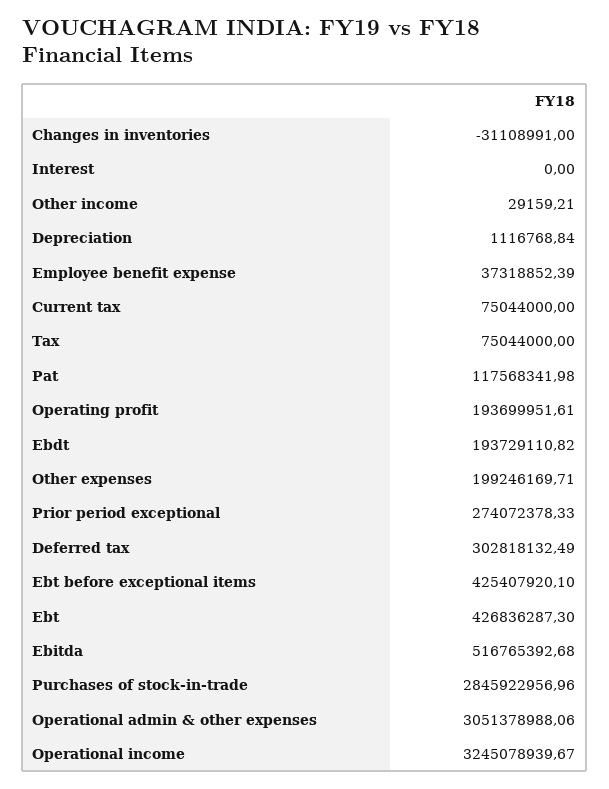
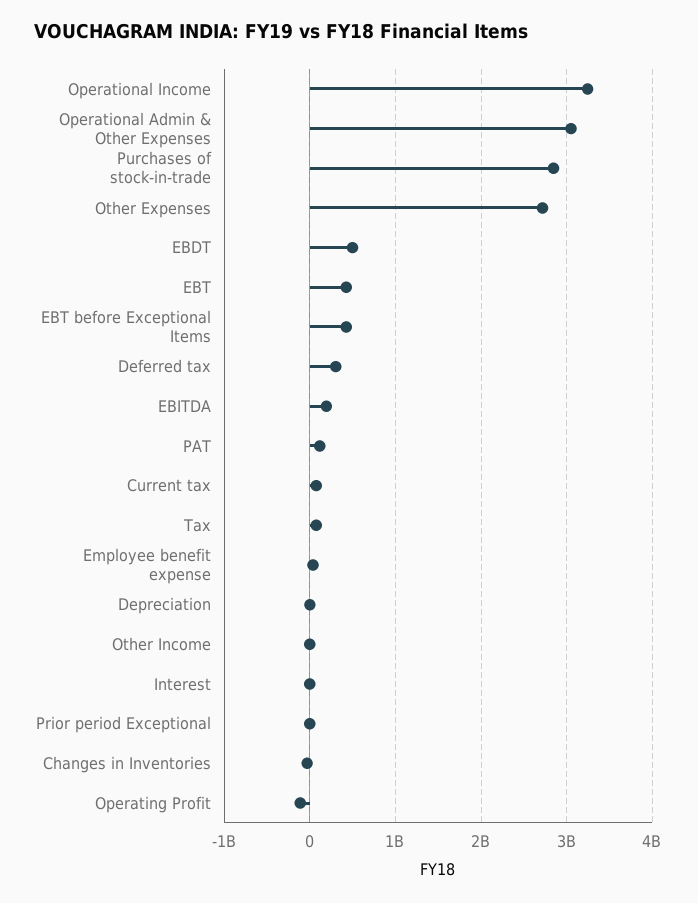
Operating profit: 193699951.61 -> -100000000
Ebdt: 193729110.82 -> 500000000
Other expenses: 199246169.71 -> 2700000000
Prior period exceptional: 274072378.33 -> 0
Ebitda: 516765392.68 -> 200000000

